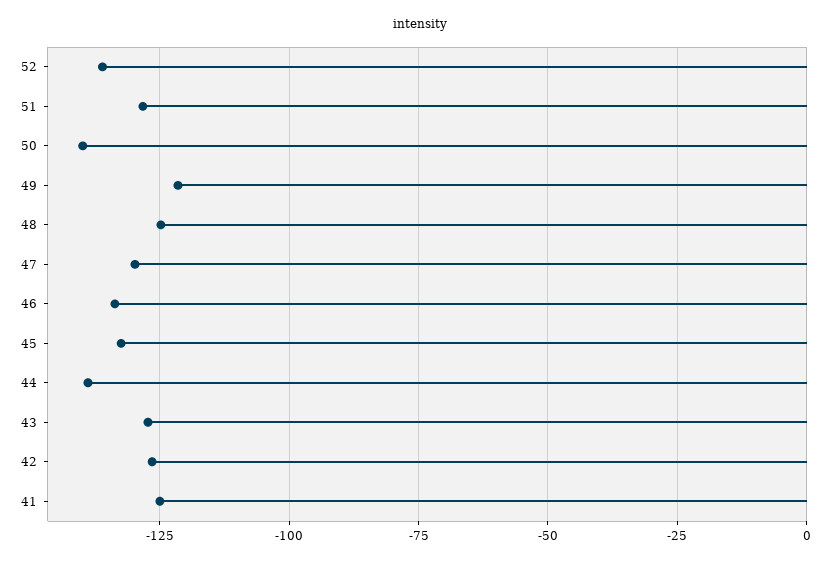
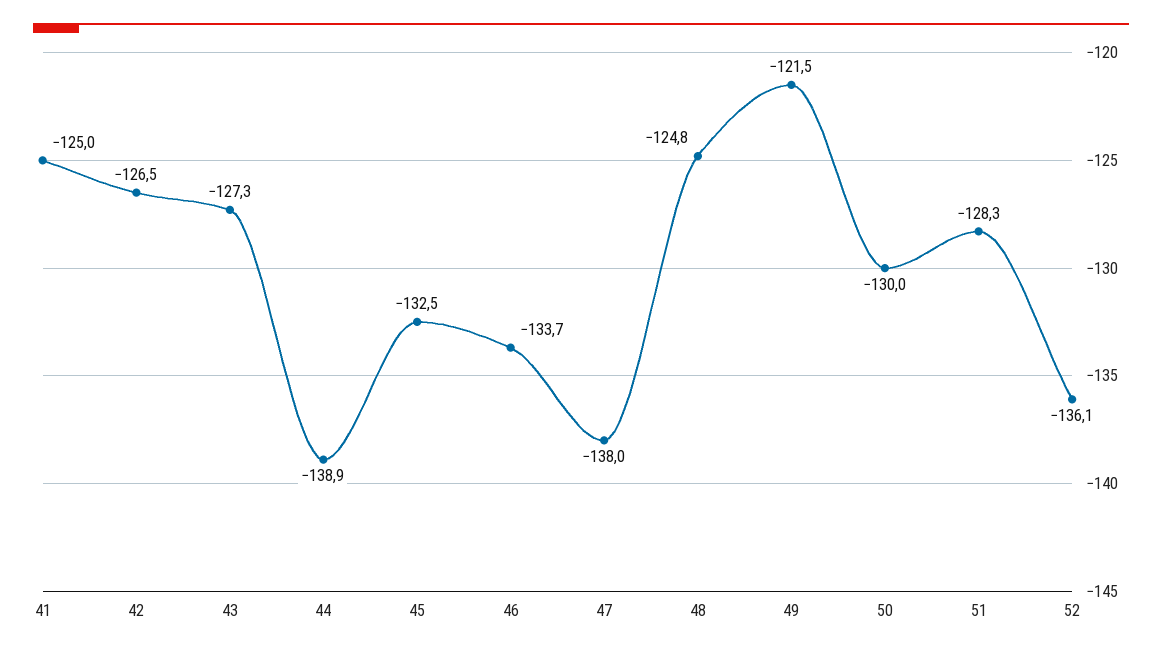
50: -140 -> -130
47: -130 -> -138

